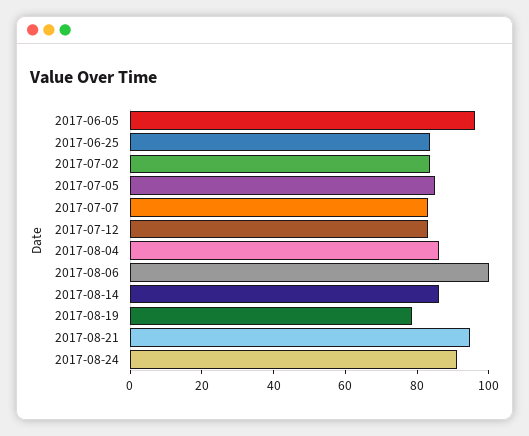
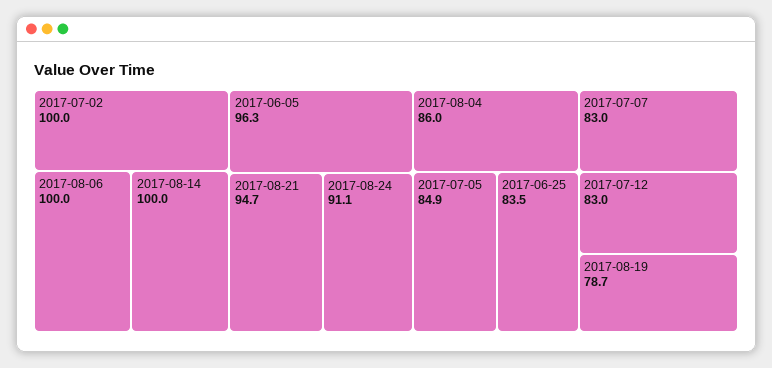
2017-07-02: 85 -> 100
2017-08-14: 85 -> 100

